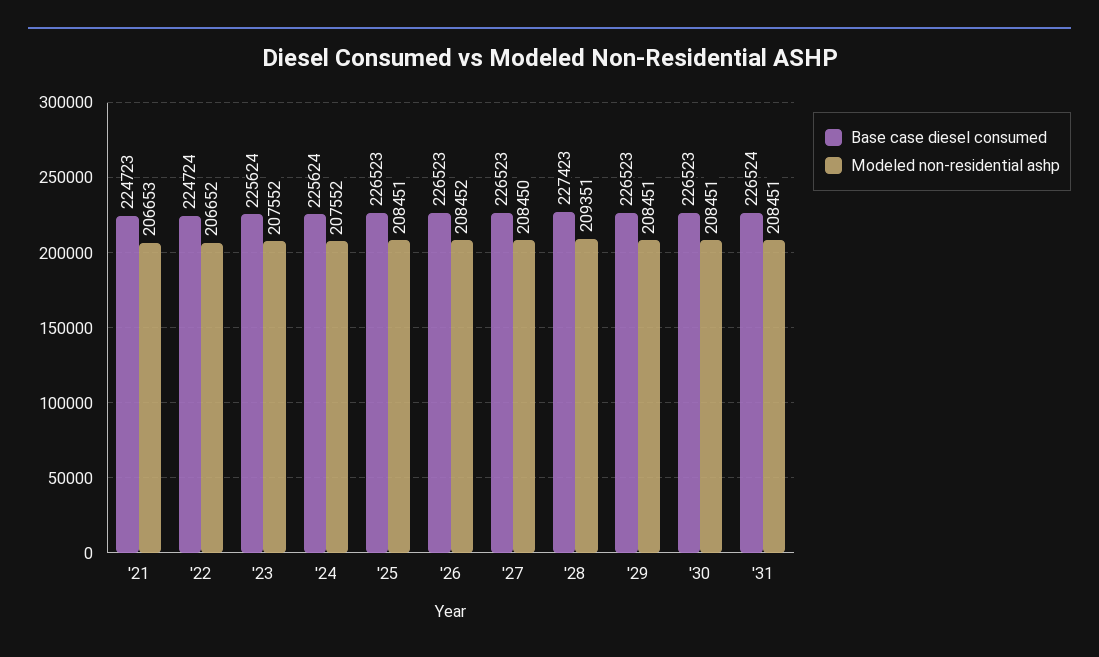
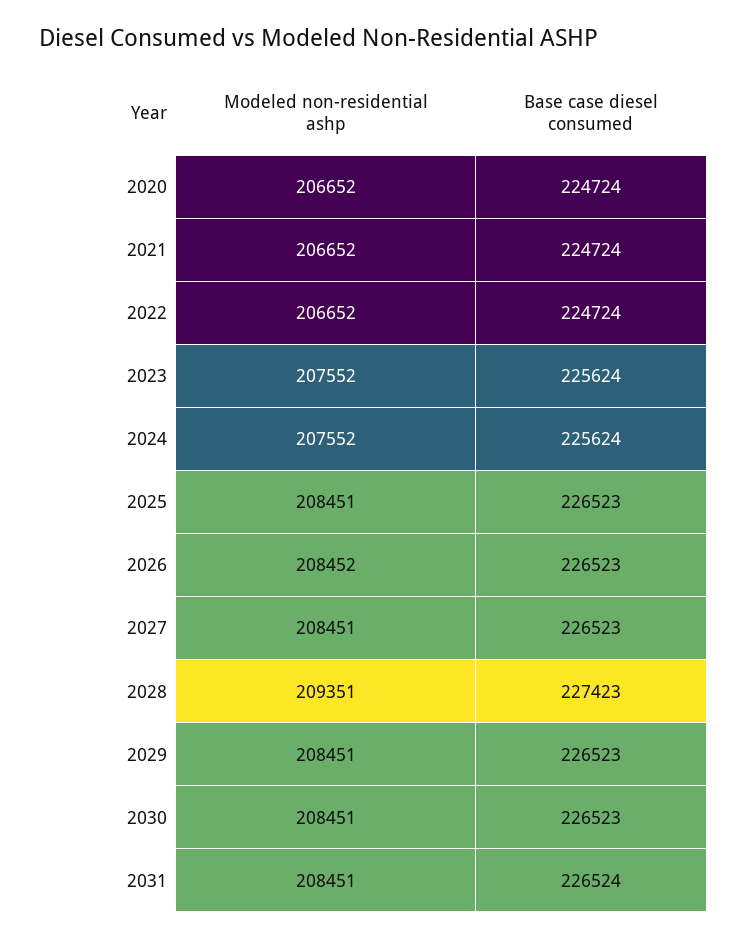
Base case diesel consumed, '21: 224723 -> 224724
Modeled non-residential ashp, '21: 206653 -> 206652
Modeled non-residential ashp, '27: 208450 -> 208451
Modeled non-residential ashp, 2020: none -> 206652
Base case diesel consumed, 2020: none -> 224724

